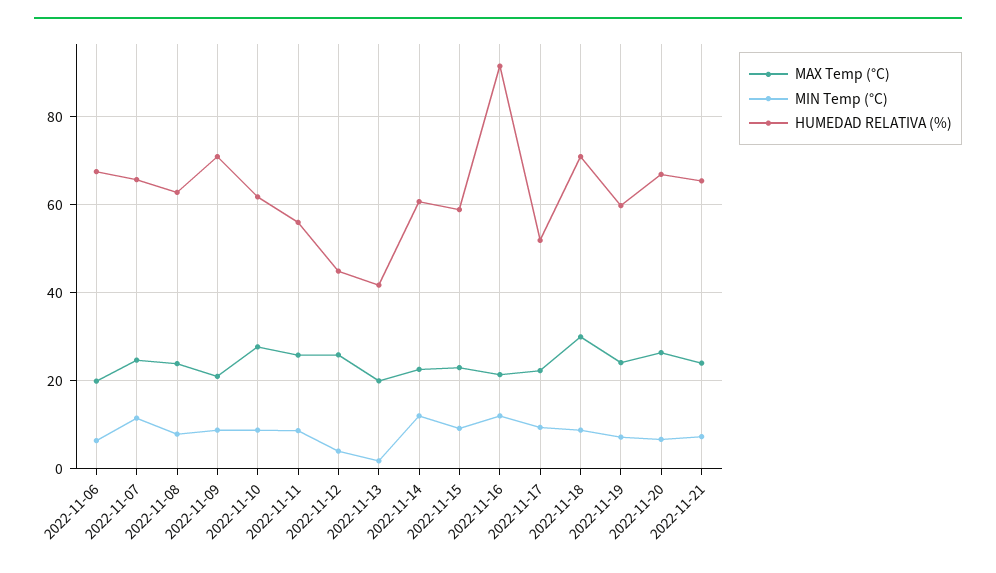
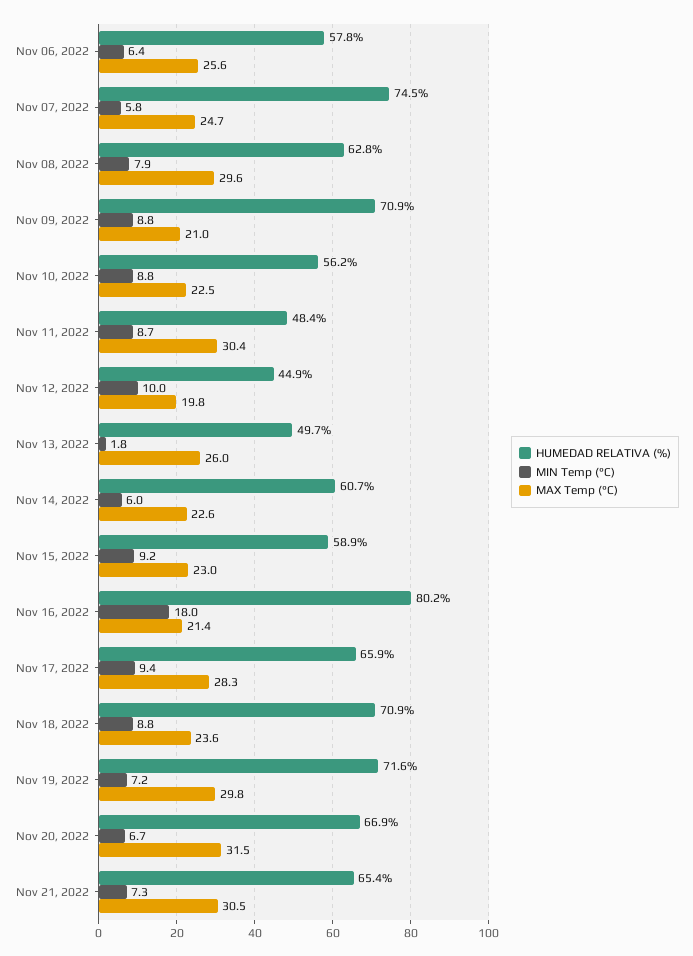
MAX Temp (°C), 2022-11-06: 20 -> 25.6
HUMEDAD RELATIVA (%), 2022-11-06: 68 -> 57.8
MIN Temp (°C), 2022-11-07: 12 -> 5.8
HUMEDAD RELATIVA (%), 2022-11-07: 66 -> 74.5
MAX Temp (°C), 2022-11-08: 24 -> 29.6
MAX Temp (°C), 2022-11-10: 28 -> 22.5
HUMEDAD RELATIVA (%), 2022-11-10: 62 -> 56.2
MAX Temp (°C), 2022-11-11: 26 -> 30.4
HUMEDAD RELATIVA (%), 2022-11-11: 56 -> 48.4
MAX Temp (°C), 2022-11-12: 26 -> 19.8
MIN Temp (°C), 2022-11-12: 4 -> 10
MAX Temp (°C), 2022-11-13: 20 -> 26
HUMEDAD RELATIVA (%), 2022-11-13: 42 -> 49.7
MIN Temp (°C), 2022-11-14: 12 -> 6
MIN Temp (°C), 2022-11-16: 12 -> 18
HUMEDAD RELATIVA (%), 2022-11-16: 92 -> 80.2
MAX Temp (°C), 2022-11-17: 22 -> 28.3
HUMEDAD RELATIVA (%), 2022-11-17: 52 -> 65.9
MAX Temp (°C), 2022-11-18: 30 -> 23.6
MAX Temp (°C), 2022-11-19: 24 -> 29.8
HUMEDAD RELATIVA (%), 2022-11-19: 60 -> 71.6
MAX Temp (°C), 2022-11-20: 26 -> 31.5
MAX Temp (°C), 2022-11-21: 24 -> 30.5

